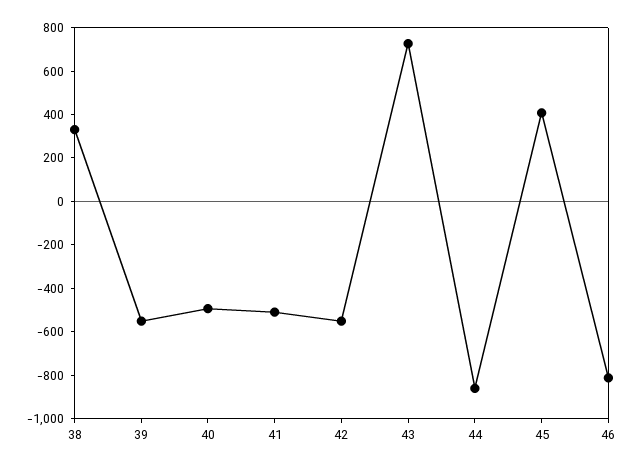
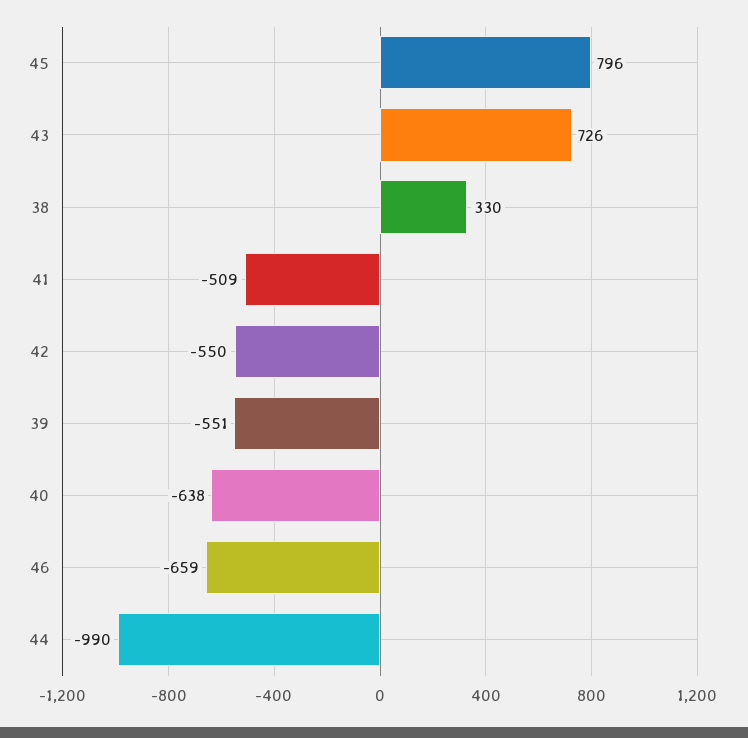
40: -500 -> -638
44: -850 -> -990
45: 400 -> 796
46: -800 -> -659

